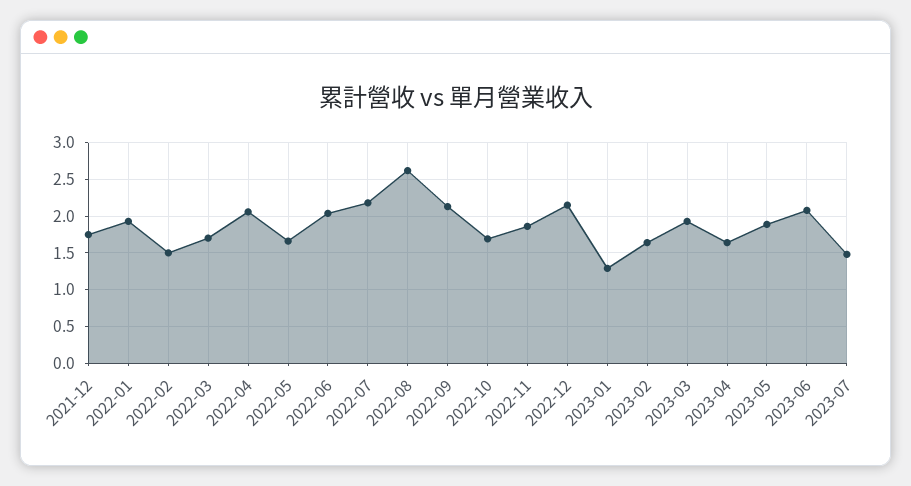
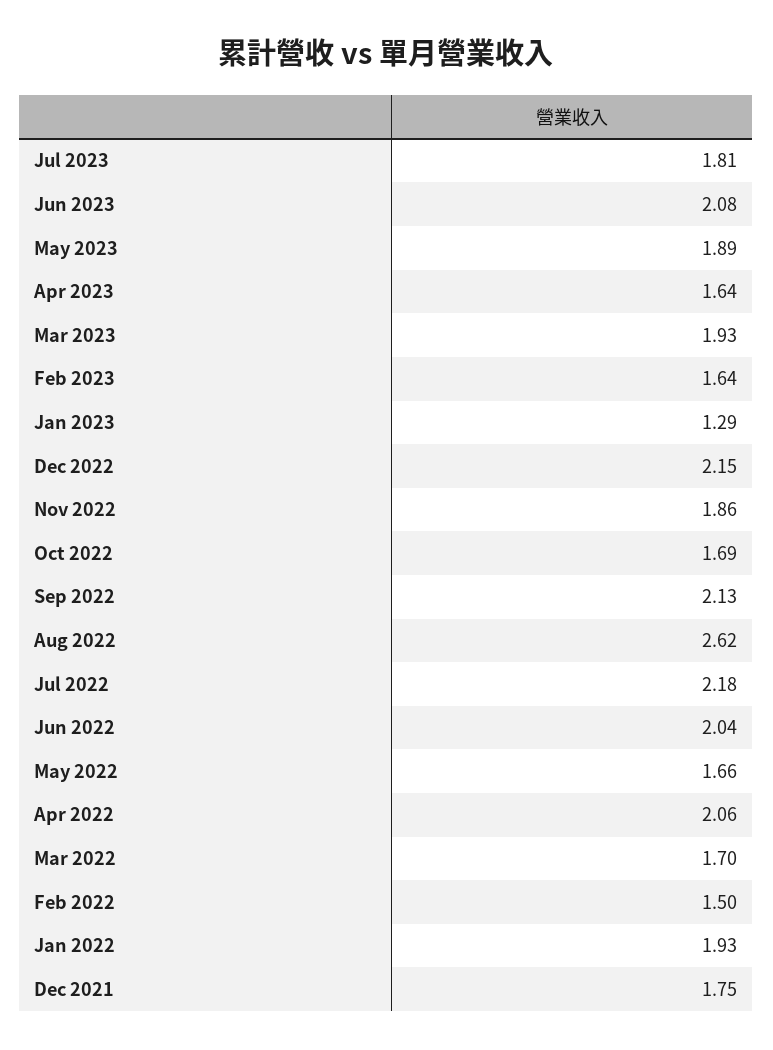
2023-07: 1.5 -> 1.81

